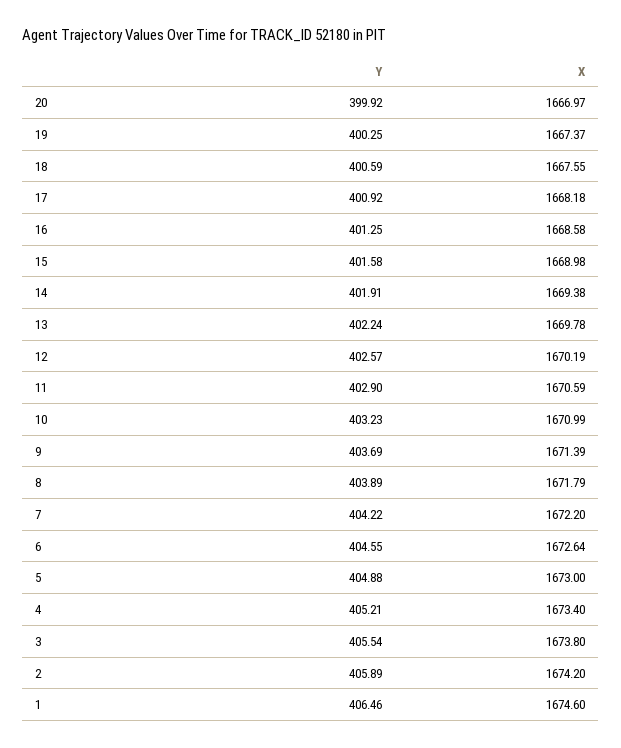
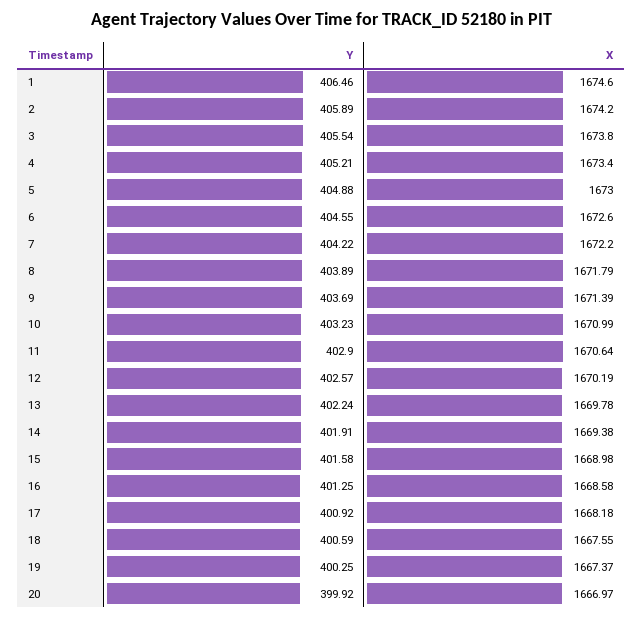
X, 11: 1670.59 -> 1670.64
X, 6: 1672.64 -> 1672.6

